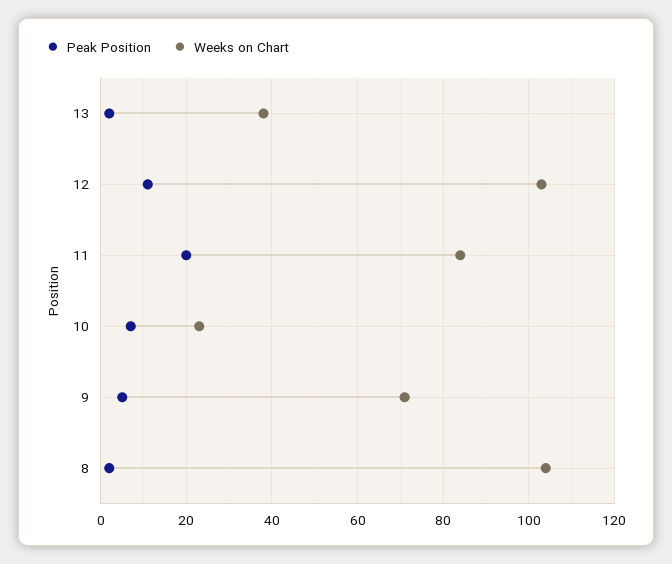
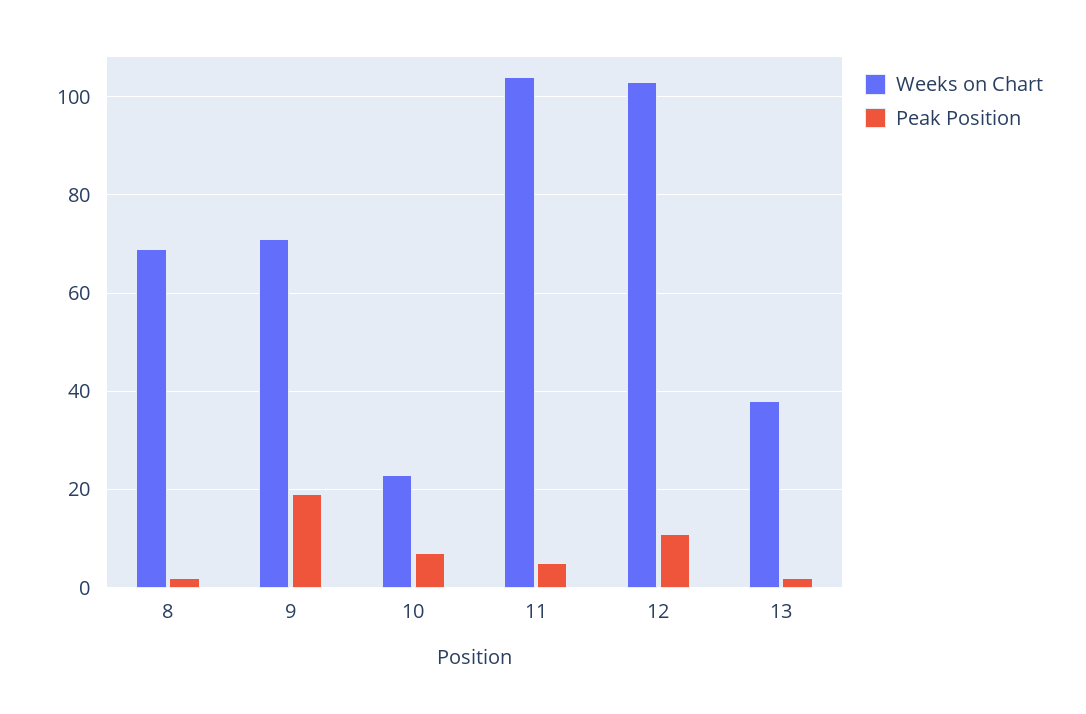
Peak Position, 11: 20 -> 5
Weeks on Chart, 11: 85 -> 105
Peak Position, 9: 5 -> 20
Weeks on Chart, 8: 105 -> 70

